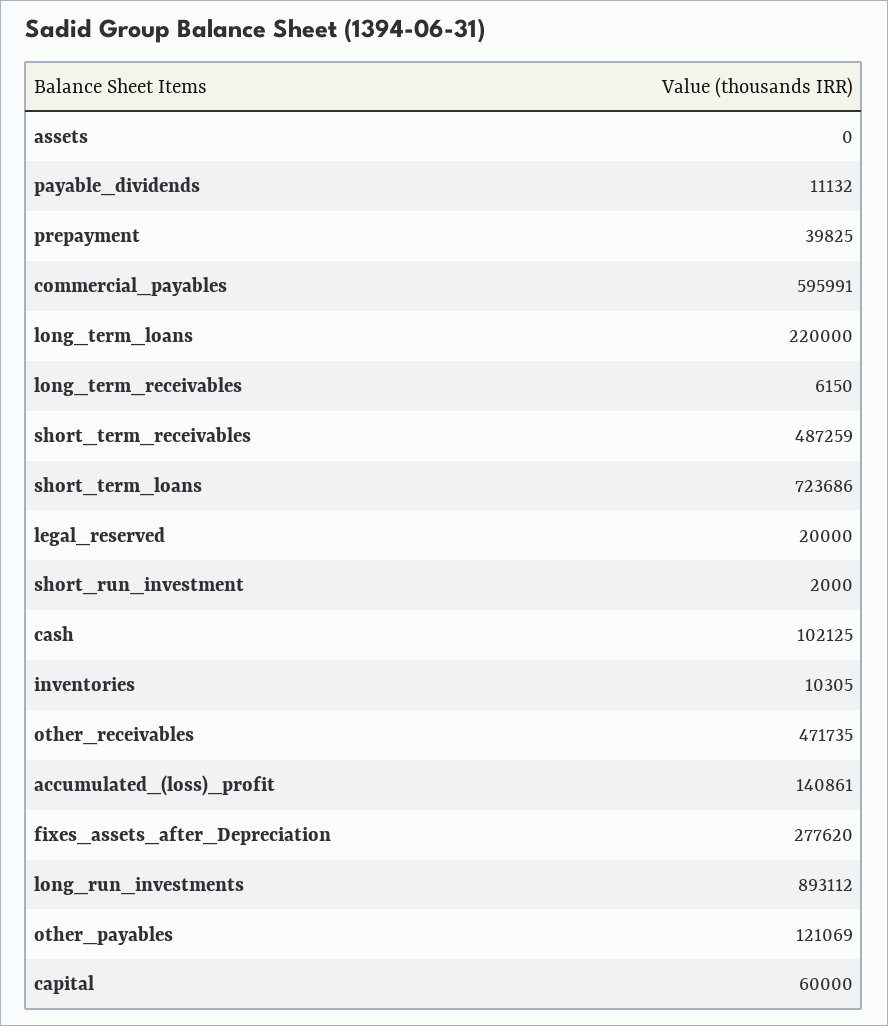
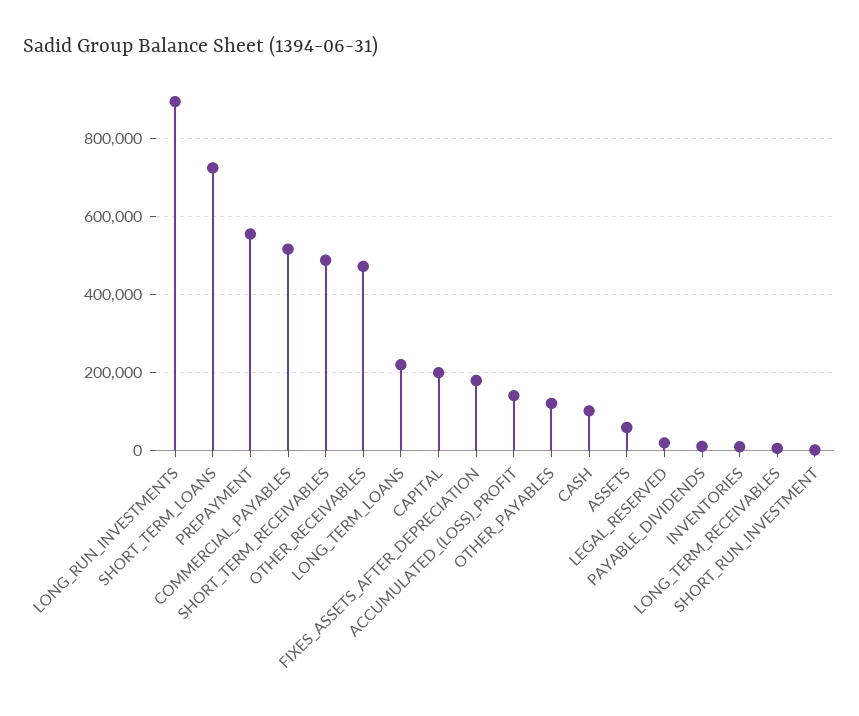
assets: 0 -> 60000
prepayment: 39825 -> 560000
commercial_payables: 595991 -> 520000
fixes_assets_after_Depreciation: 277620 -> 180000
capital: 60000 -> 200000

